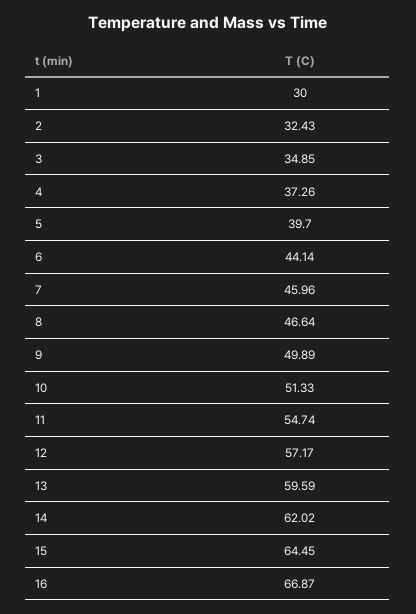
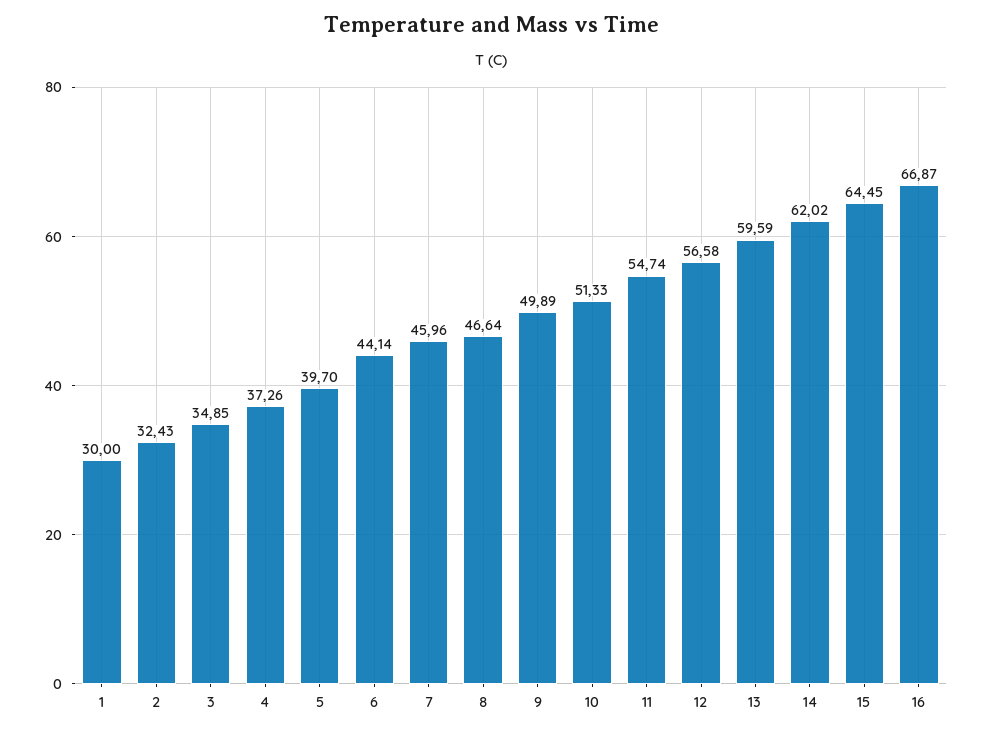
12: 57.17 -> 56.58

